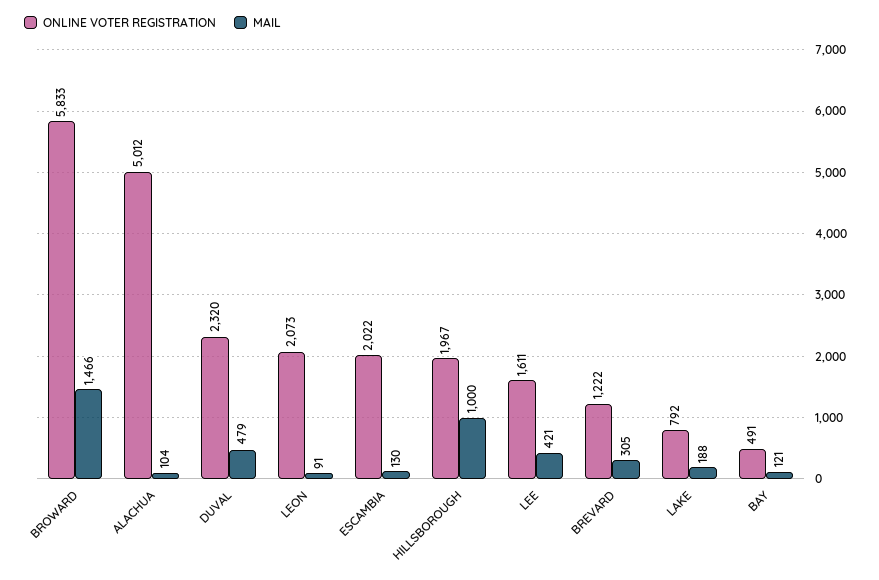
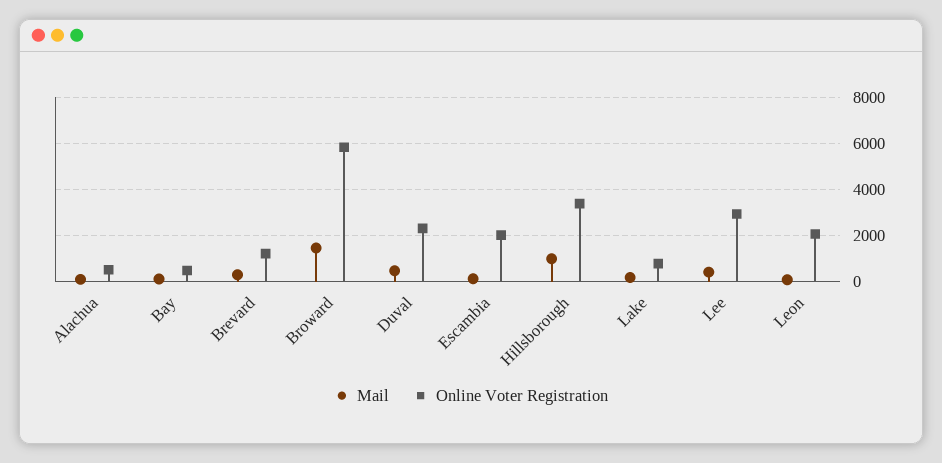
ONLINE VOTER REGISTRATION, ALACHUA: 5012 -> 500
ONLINE VOTER REGISTRATION, HILLSBOROUGH: 1967 -> 3500
ONLINE VOTER REGISTRATION, LEE: 1611 -> 3000

